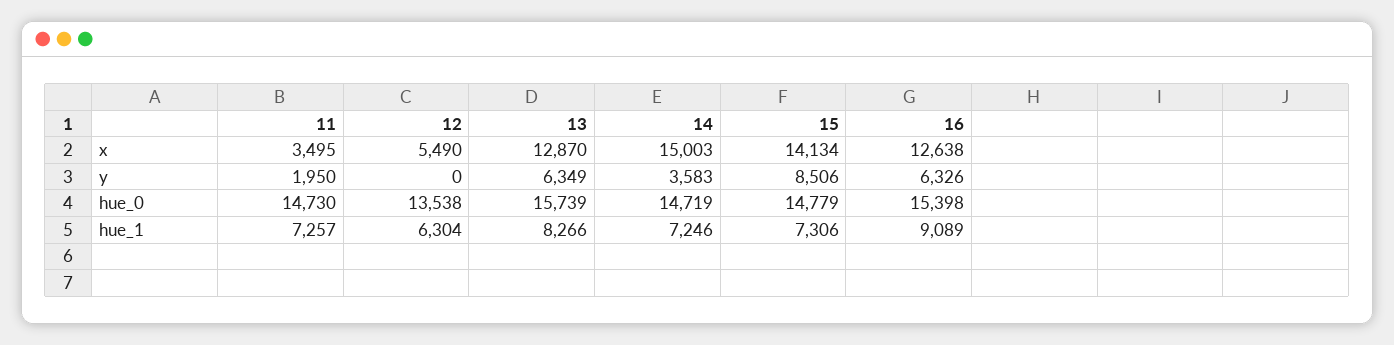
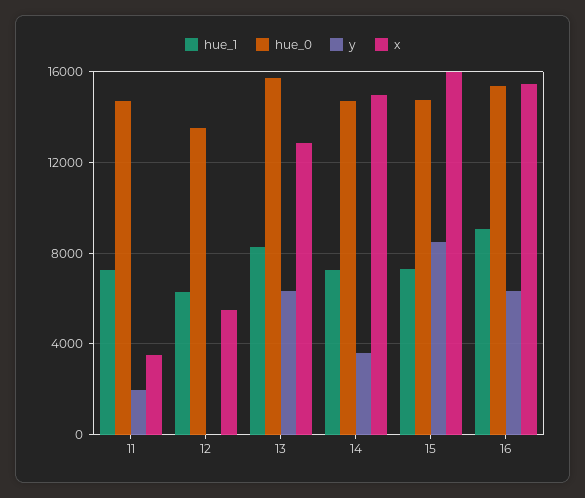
x, 15: 14134 -> 16000
x, 16: 12638 -> 15500

